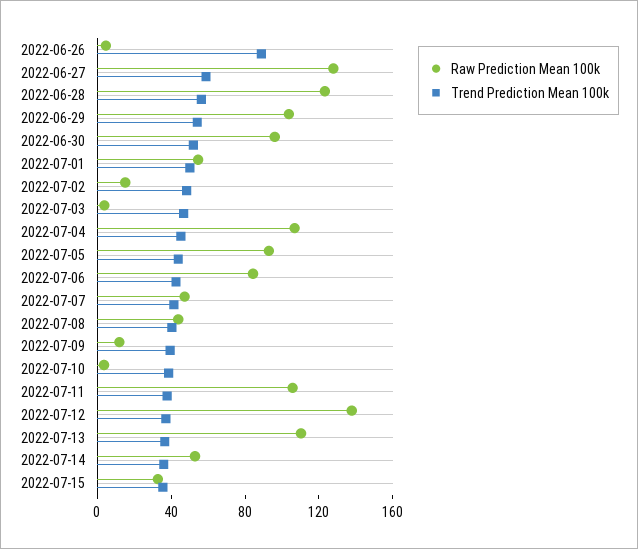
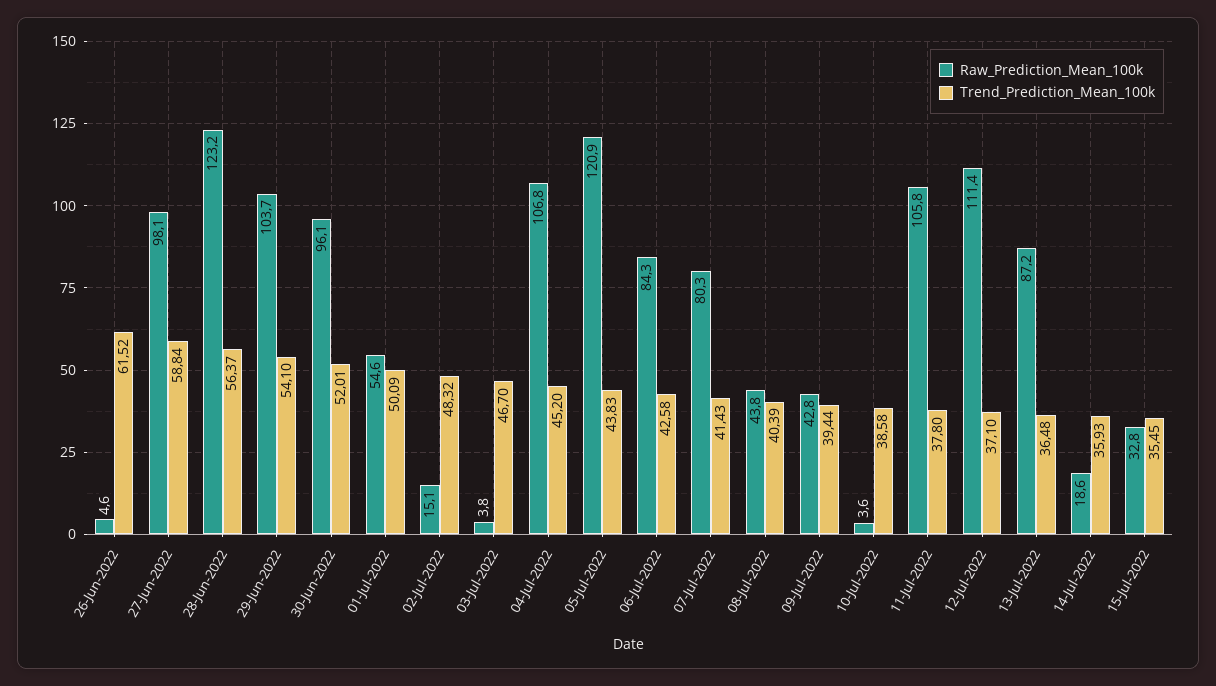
Trend Prediction Mean 100k, 2022-06-26: 90 -> 61.52
Raw Prediction Mean 100k, 2022-06-27: 130 -> 98.1
Raw Prediction Mean 100k, 2022-07-05: 90 -> 120.9
Raw Prediction Mean 100k, 2022-07-07: 50 -> 80.3
Raw Prediction Mean 100k, 2022-07-09: 10 -> 42.8
Raw Prediction Mean 100k, 2022-07-12: 140 -> 111.4
Raw Prediction Mean 100k, 2022-07-13: 110 -> 87.2
Raw Prediction Mean 100k, 2022-07-14: 50 -> 18.6

